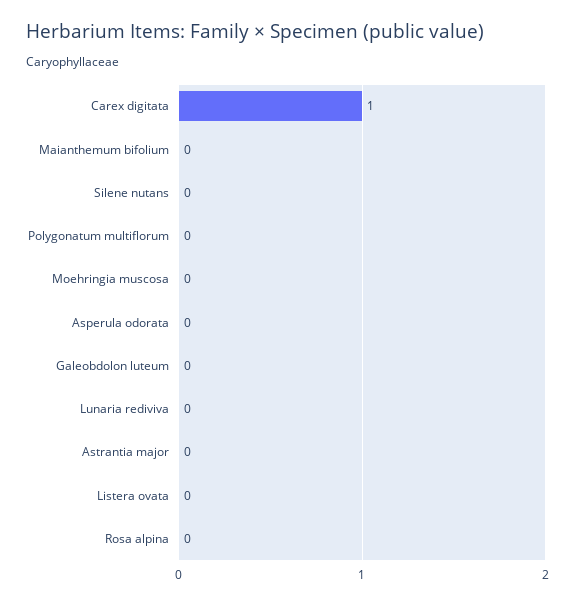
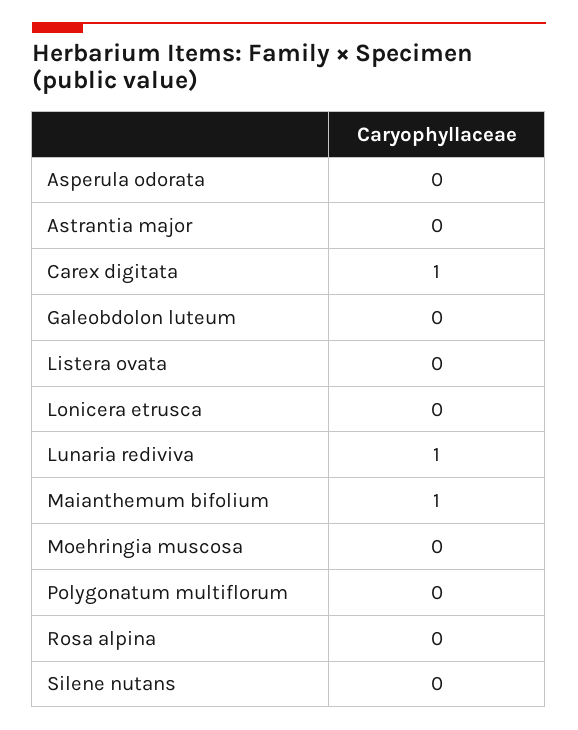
Maianthemum bifolium: 0 -> 1
Lunaria rediviva: 0 -> 1
Lonicera etrusca: none -> 0

